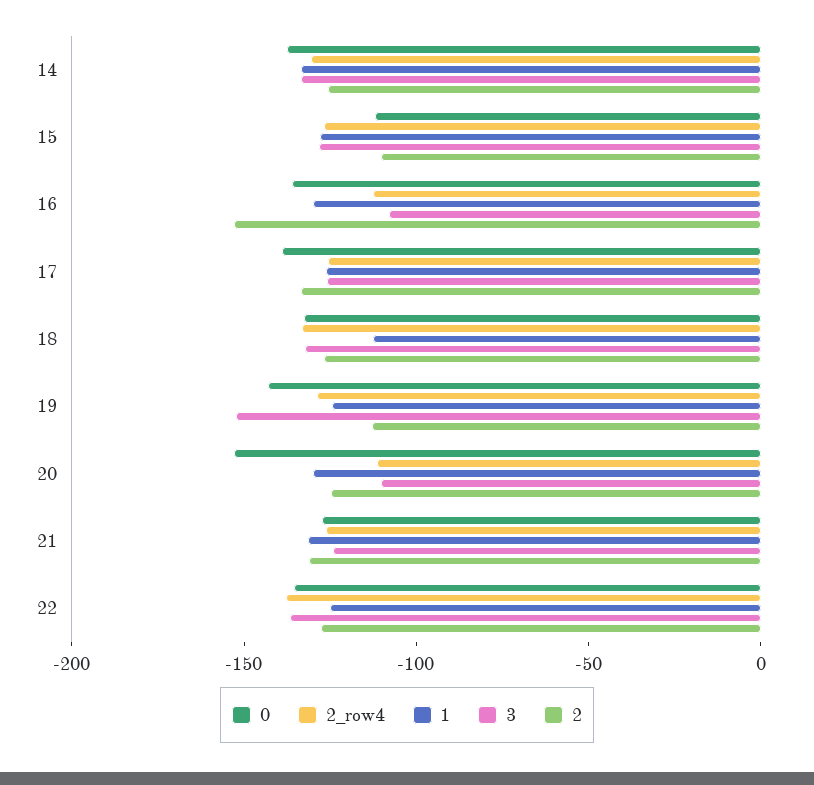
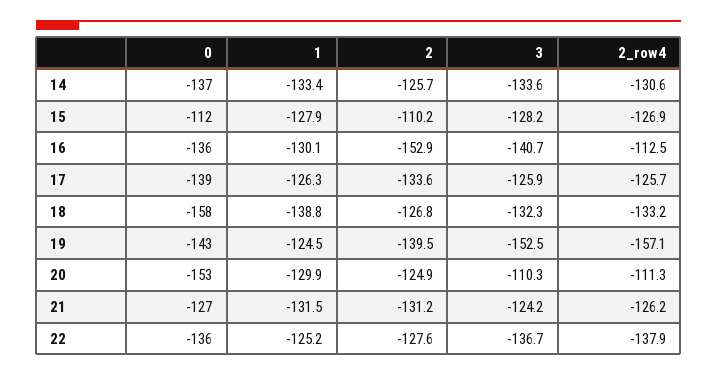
3, 16: -110 -> -140.7
0, 18: -130 -> -158
1, 18: -110 -> -138.8
2_row4, 19: -130 -> -157.1
2, 19: -110 -> -139.5

